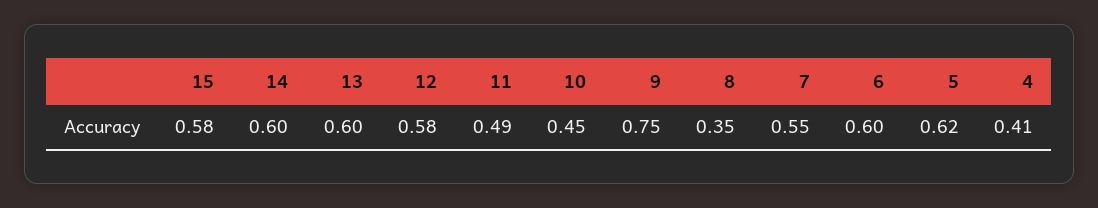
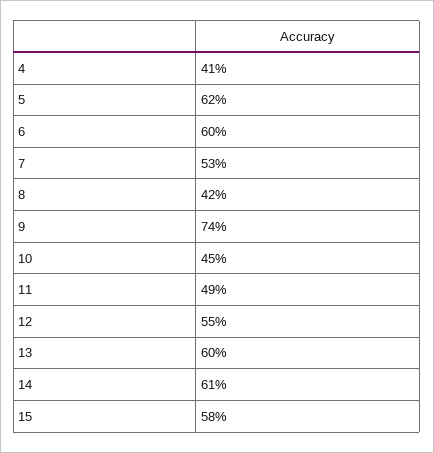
14: 0.6 -> 0.61
12: 0.58 -> 0.55
9: 0.75 -> 0.74
8: 0.35 -> 0.42
7: 0.55 -> 0.53

